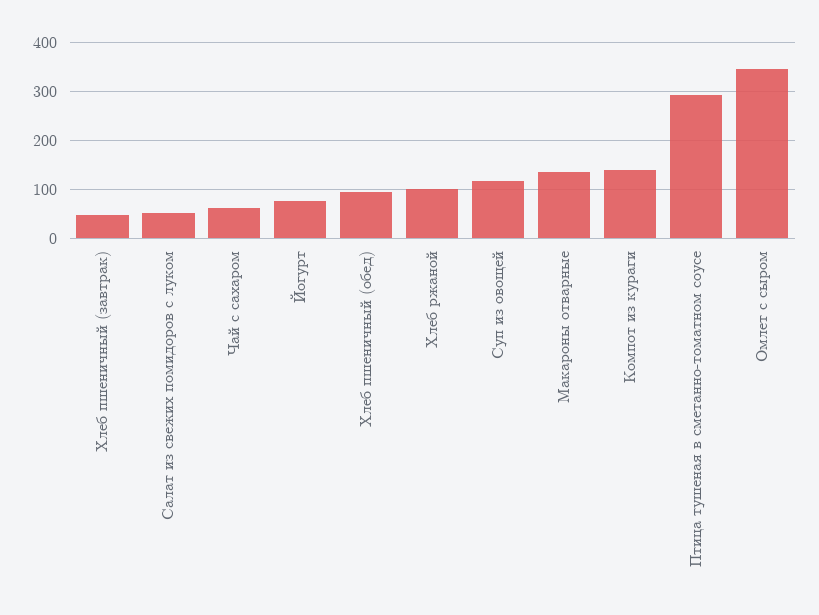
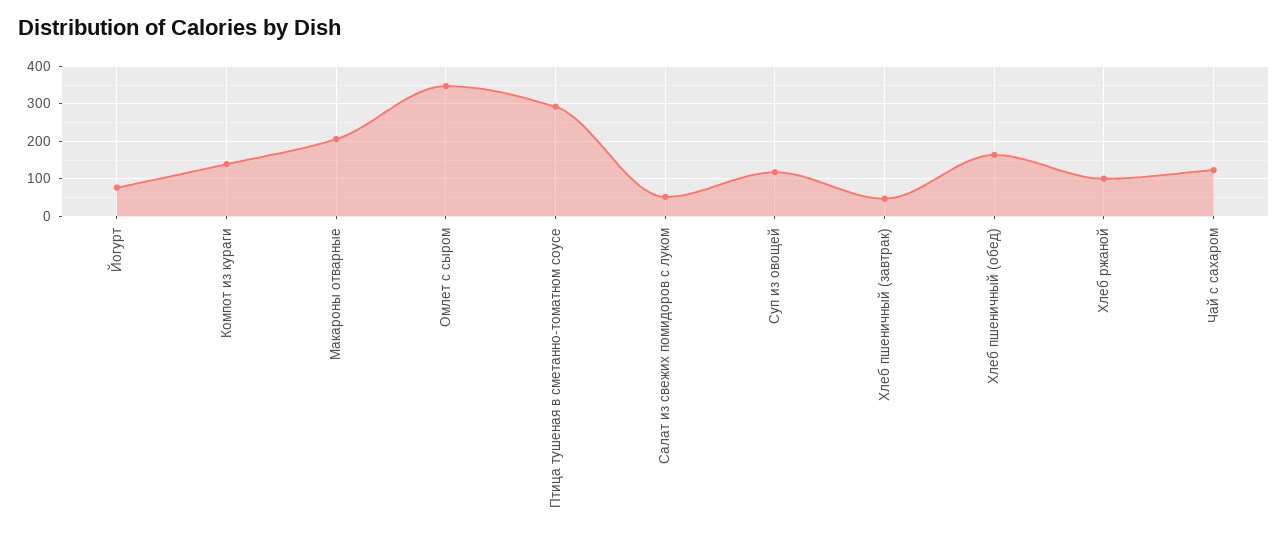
Чай с сахаром: 60 -> 120
Хлеб пшеничный (обед): 100 -> 160
Макароны отварные: 140 -> 200

